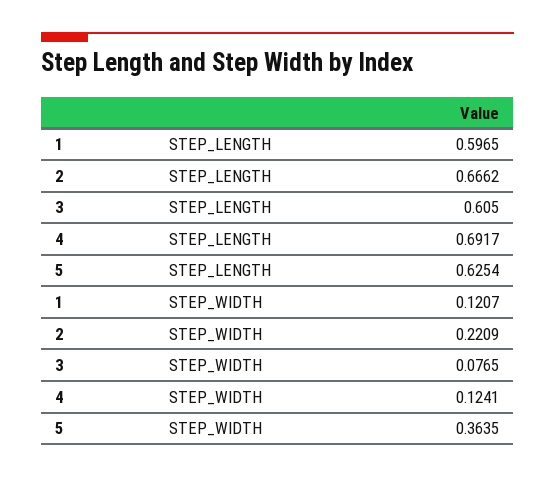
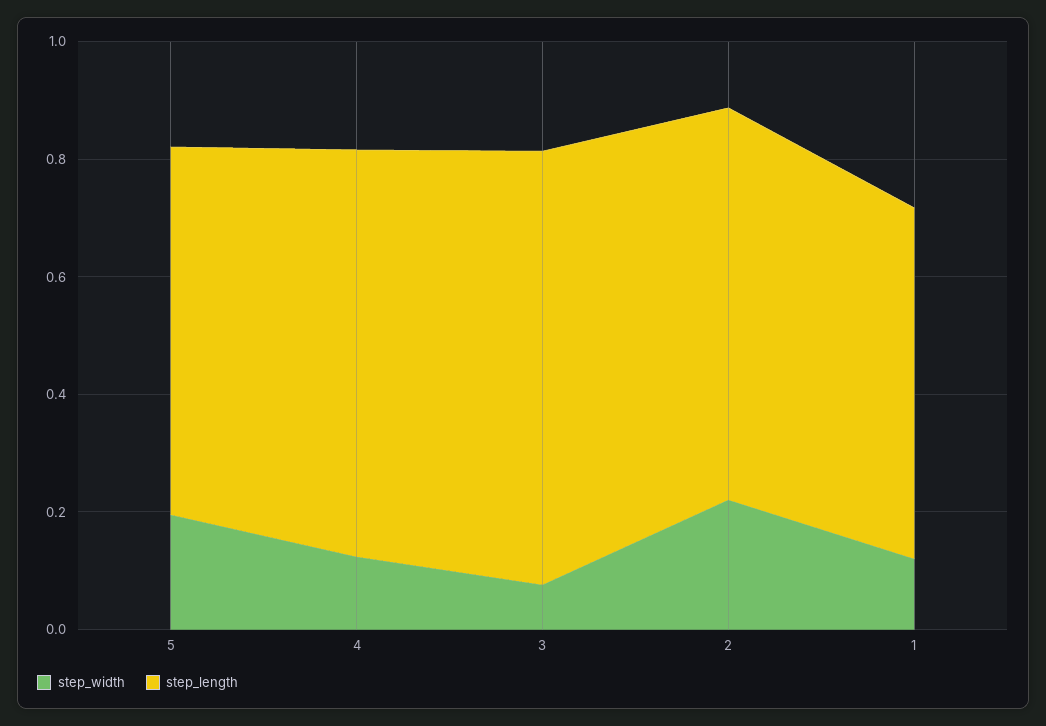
STEP_LENGTH, 3: 0.605 -> 0.75
STEP_WIDTH, 5: 0.3635 -> 0.2

